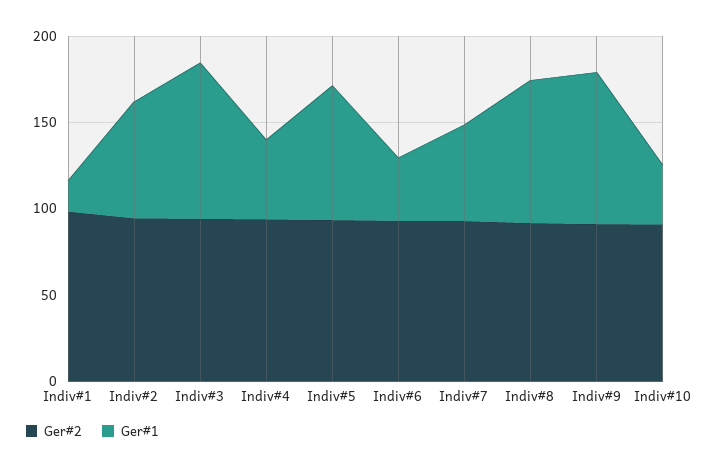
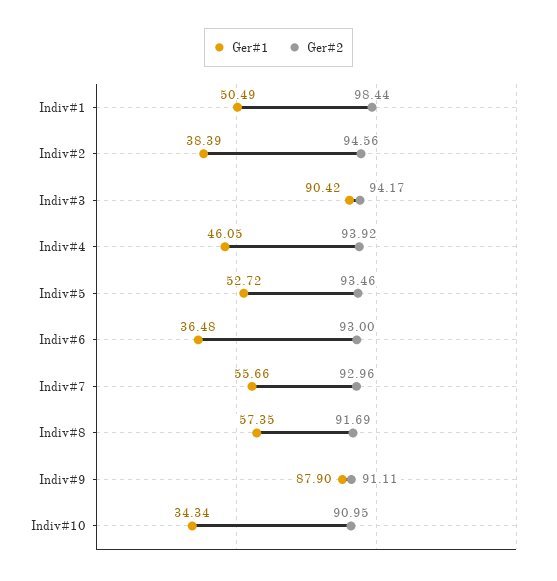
Ger#1, Indiv#1: 20 -> 50.49
Ger#1, Indiv#2: 70 -> 38.39
Ger#1, Indiv#5: 80 -> 52.72
Ger#1, Indiv#8: 80 -> 57.35

